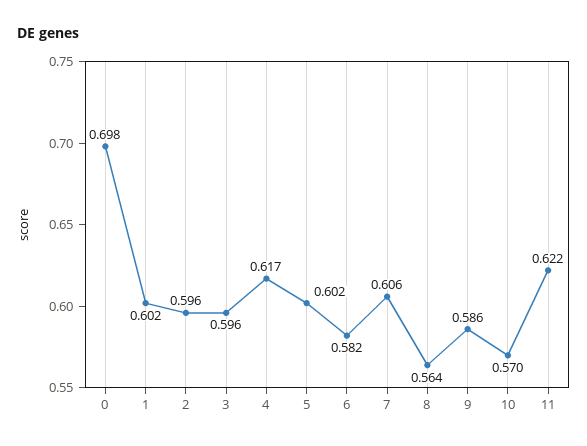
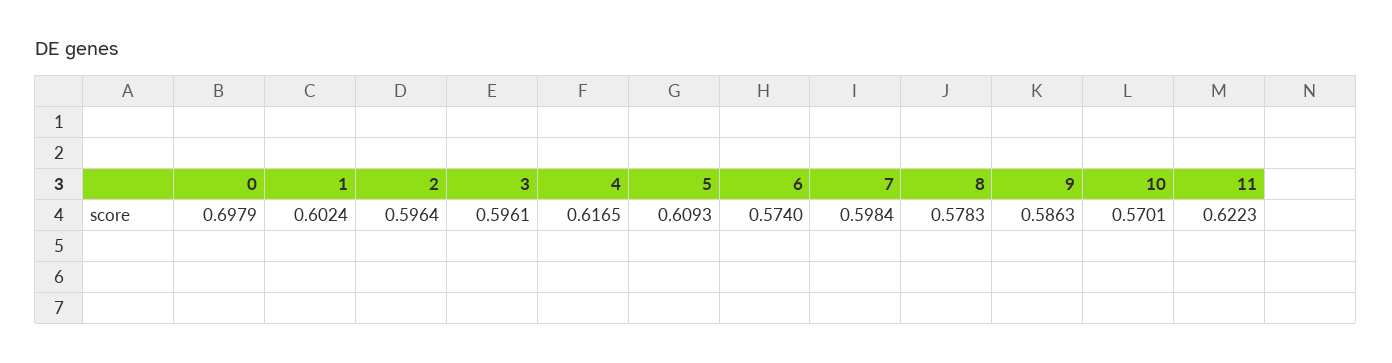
5: 0.602 -> 0.6093
6: 0.582 -> 0.574
7: 0.606 -> 0.5984
8: 0.564 -> 0.5783

